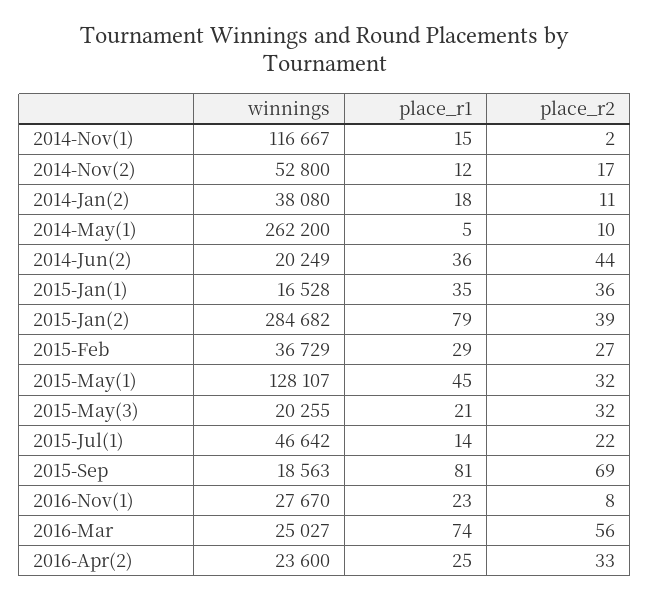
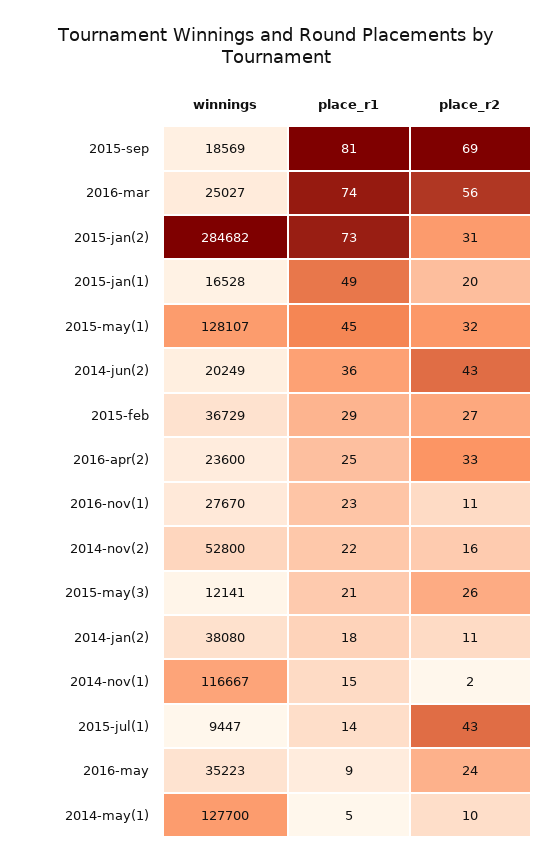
place_r1, 2014-Nov(2): 12 -> 22
place_r2, 2014-Nov(2): 17 -> 16
winnings, 2014-May(1): 262200 -> 127700
place_r2, 2014-Jun(2): 44 -> 43
place_r1, 2015-Jan(1): 35 -> 49
place_r2, 2015-Jan(1): 36 -> 20
place_r1, 2015-Jan(2): 79 -> 73
place_r2, 2015-Jan(2): 39 -> 31
winnings, 2015-May(3): 20255 -> 12141
place_r2, 2015-May(3): 32 -> 26
winnings, 2015-Jul(1): 46642 -> 9447
place_r2, 2015-Jul(1): 22 -> 43
winnings, 2015-Sep: 18563 -> 18569
place_r2, 2016-Nov(1): 8 -> 11
winnings, 2016-may: none -> 35223
place_r1, 2016-may: none -> 9
place_r2, 2016-may: none -> 24

